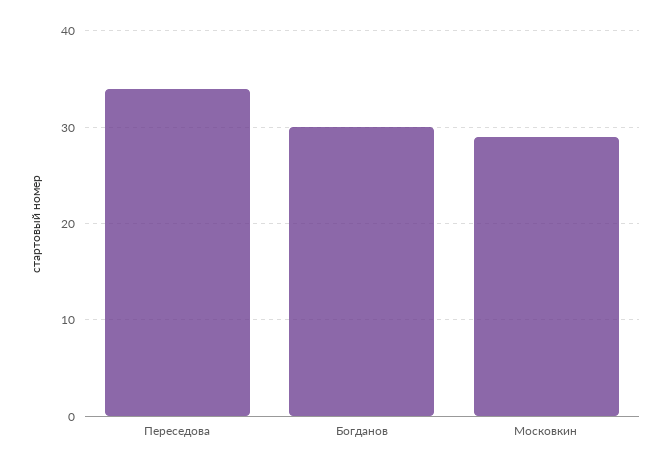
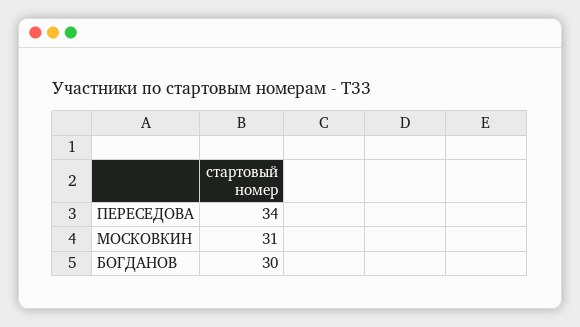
Московкин: 29 -> 31

